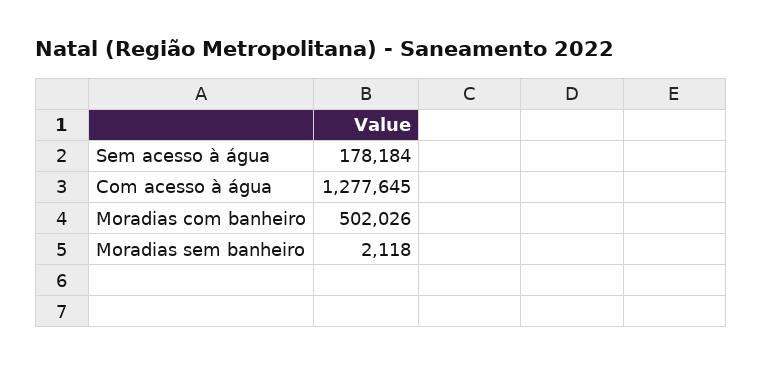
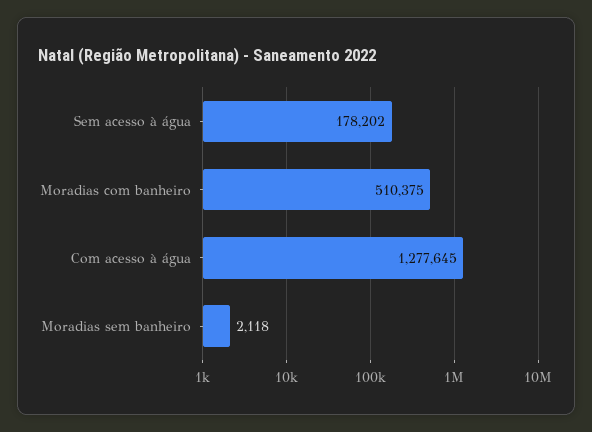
Sem acesso à água: 178184 -> 178202
Moradias com banheiro: 502026 -> 510375

